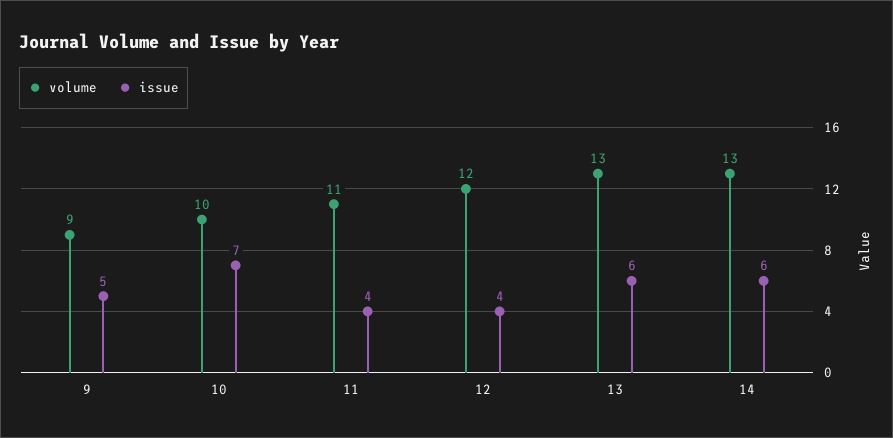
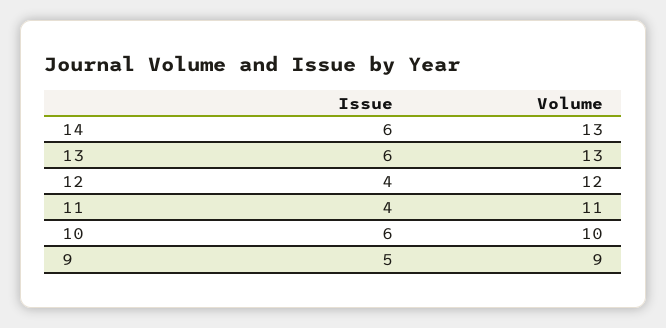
issue, 10: 7 -> 6

